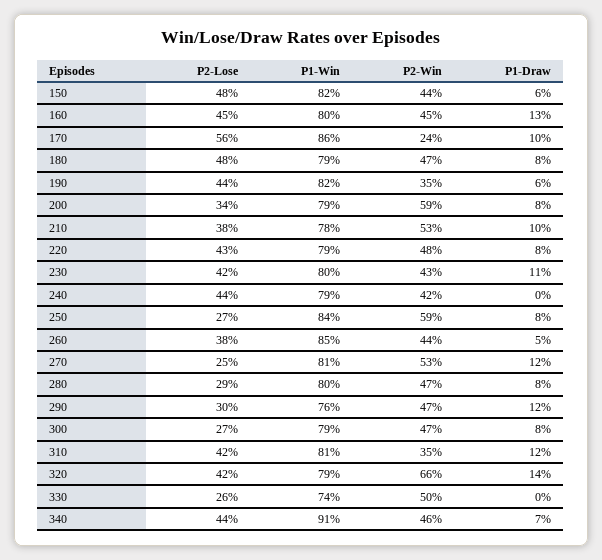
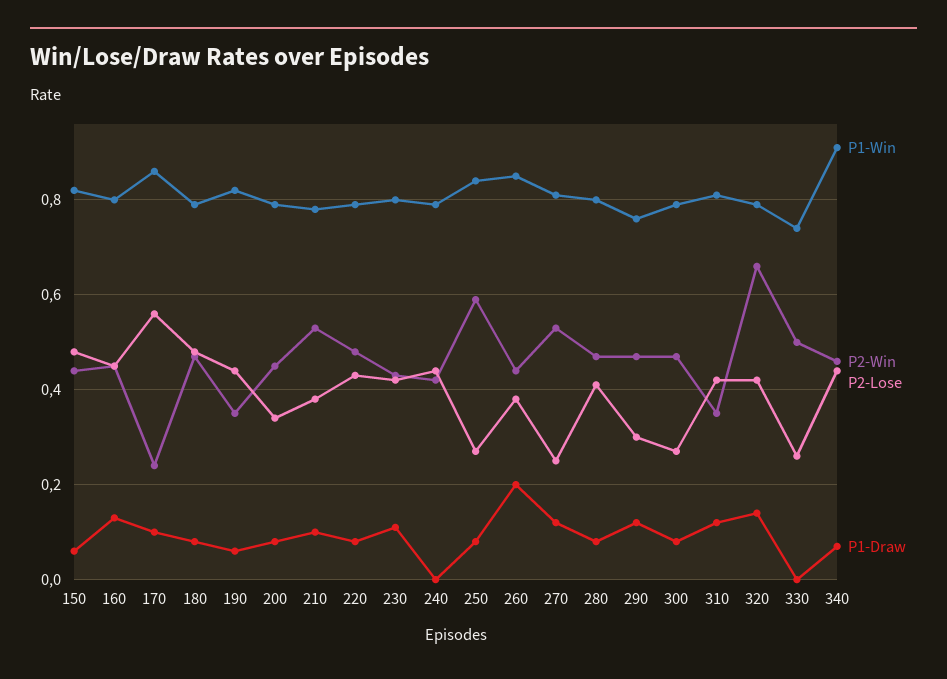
P2-Win, 200: 0.59 -> 0.45
P1-Draw, 260: 0.05 -> 0.2
P2-Lose, 280: 0.29 -> 0.4

